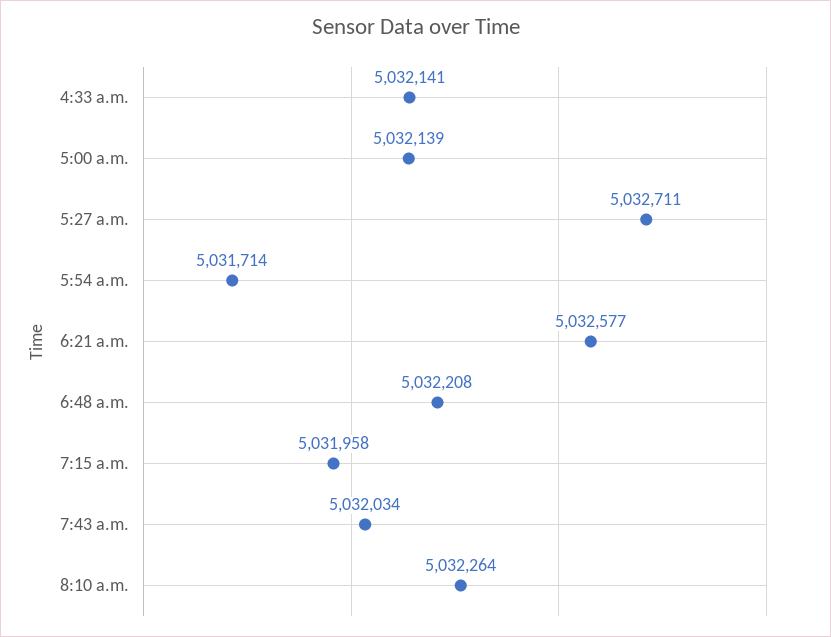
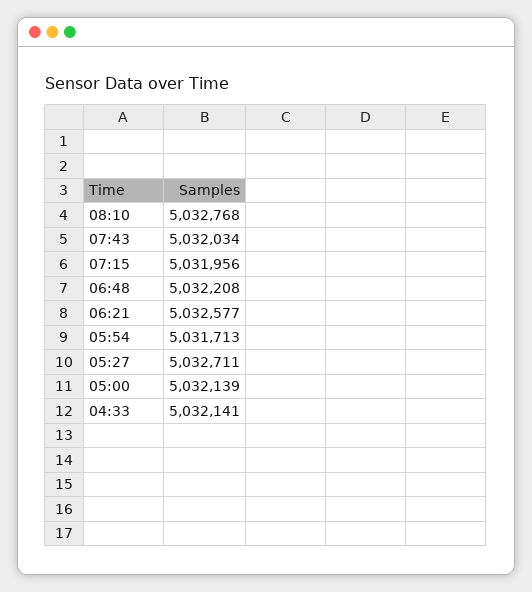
5:54 a.m.: 5031714 -> 5031713
7:15 a.m.: 5031958 -> 5031956
8:10 a.m.: 5032264 -> 5032768

